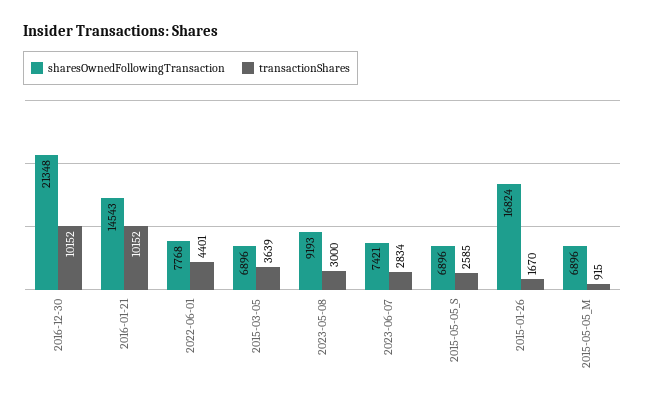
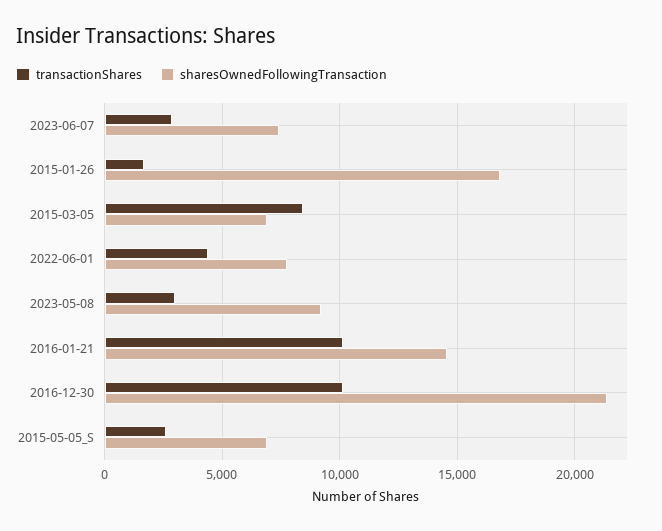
transactionShares, 2015-03-05: 3639 -> 8500
sharesOwnedFollowingTransaction, 2015-05-05_M: 6896 -> none
transactionShares, 2015-05-05_M: 915 -> none

